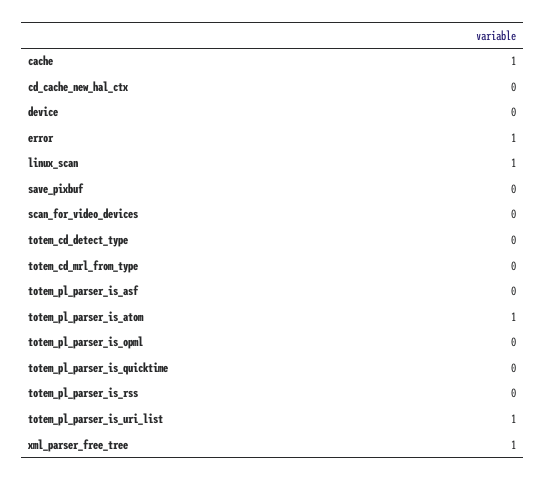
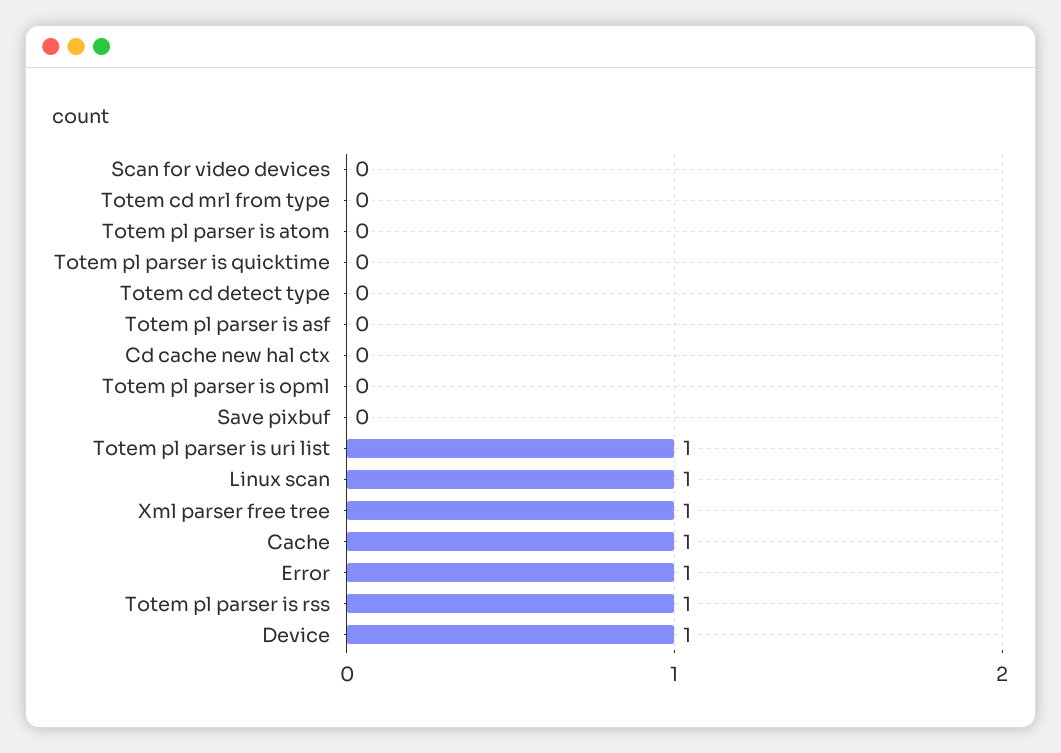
device: 0 -> 1
totem_pl_parser_is_atom: 1 -> 0
totem_pl_parser_is_rss: 0 -> 1

